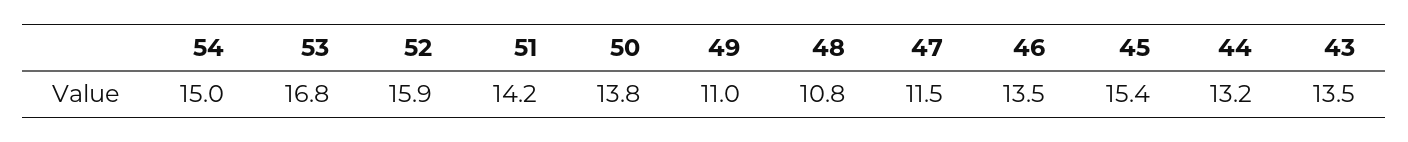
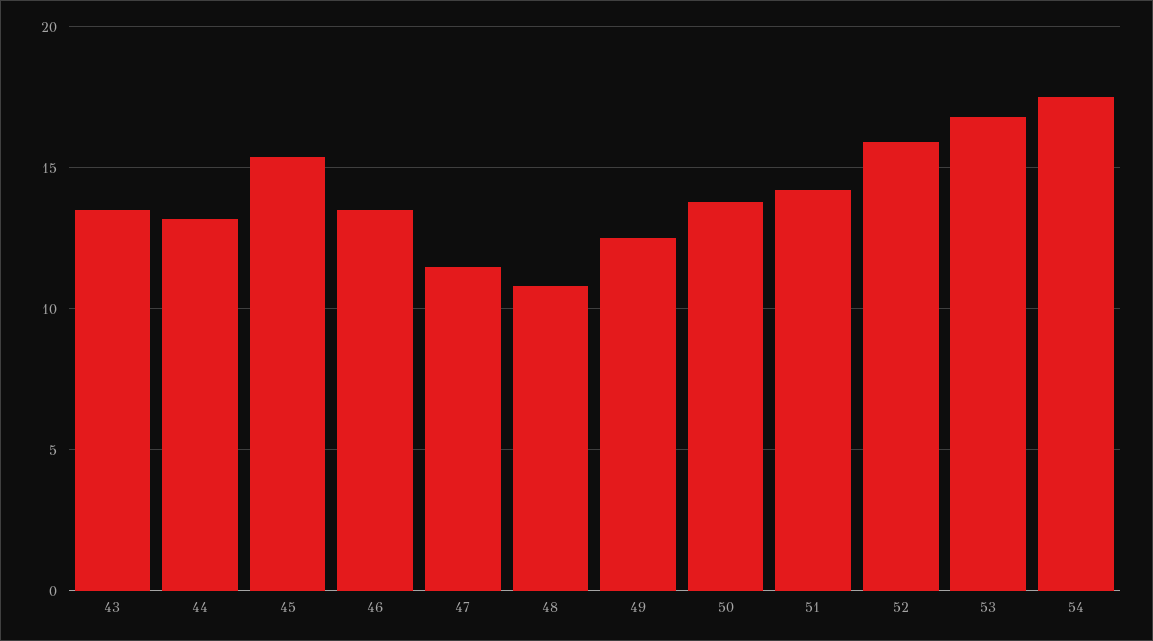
54: 15 -> 17.5
49: 11 -> 12.5

